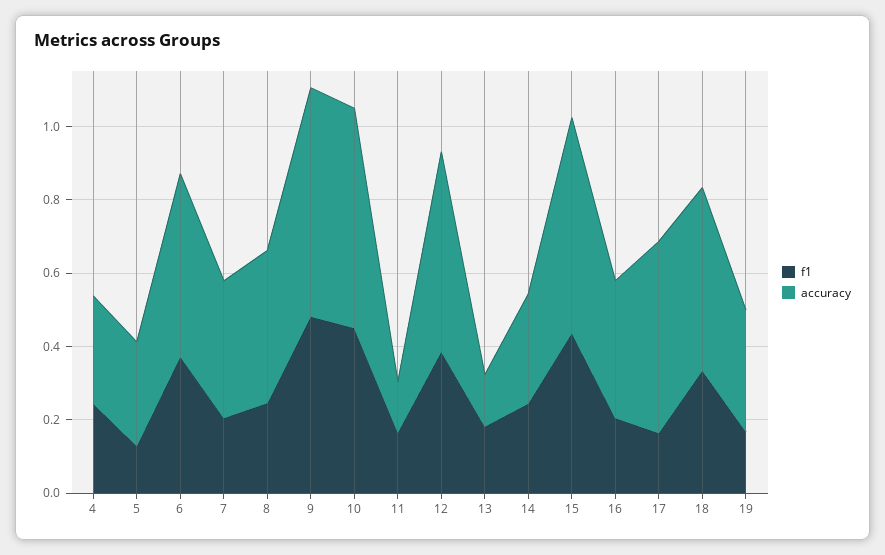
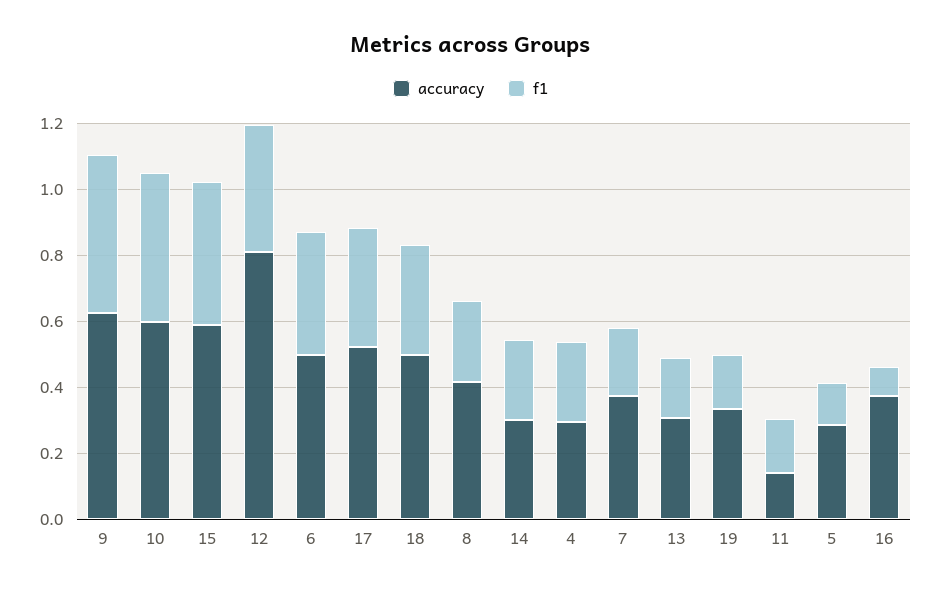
accuracy, 12: 0.55 -> 0.8
accuracy, 13: 0.15 -> 0.3
f1, 16: 0.2 -> 0.1
f1, 17: 0.15 -> 0.35

